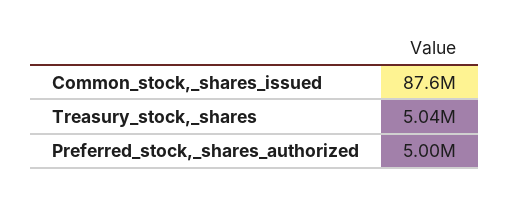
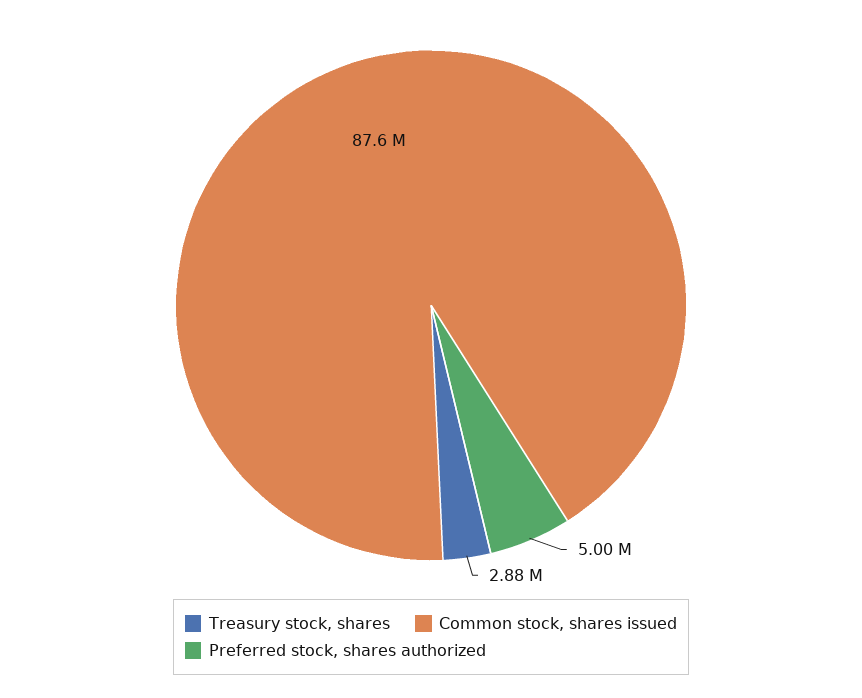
Treasury_stock,_shares: 5040000 -> 2880000

